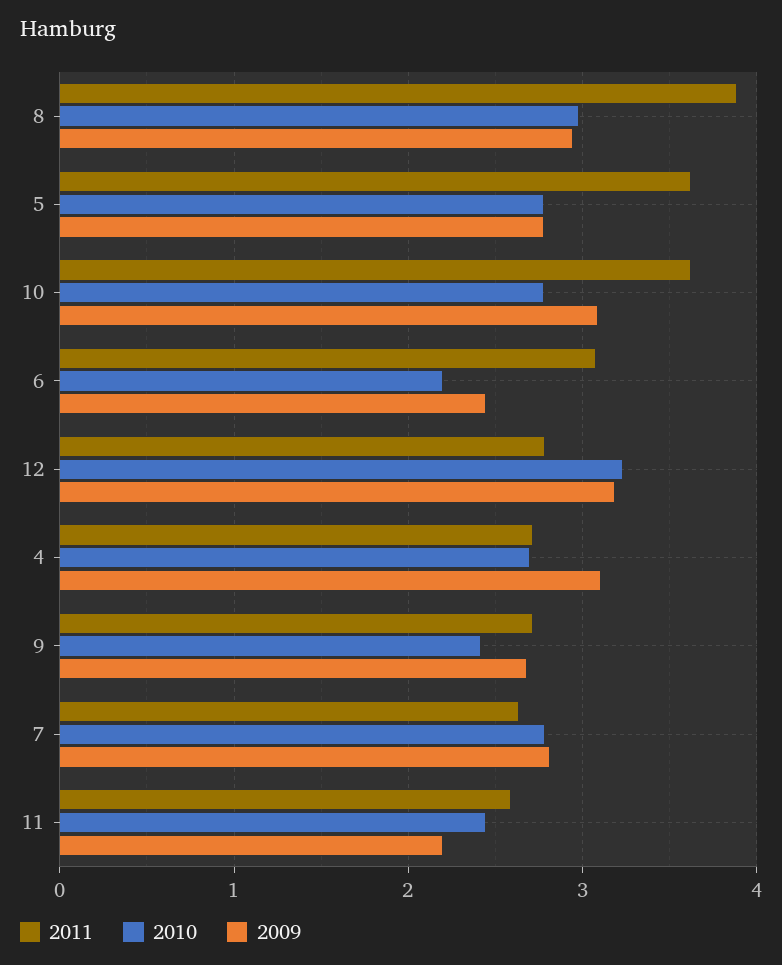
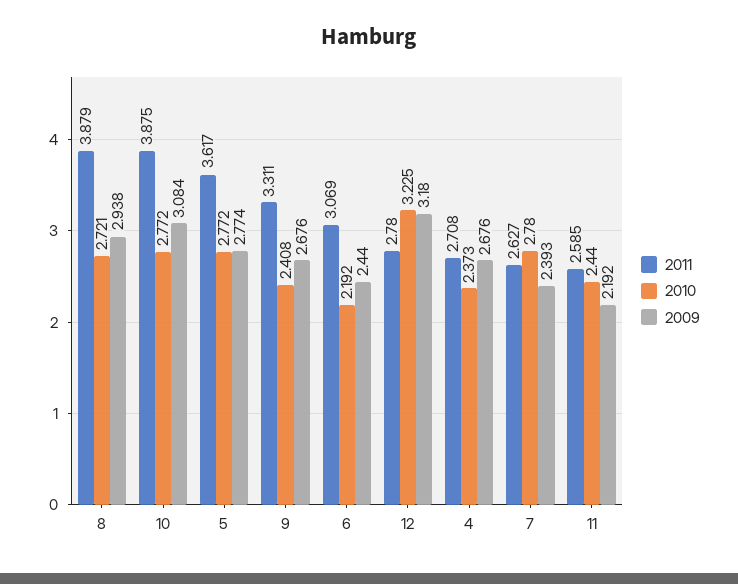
2010, 8: 3 -> 2.721
2011, 10: 3.6 -> 3.875
2010, 4: 2.7 -> 2.373
2009, 4: 3.1 -> 2.676
2011, 9: 2.7 -> 3.311
2009, 7: 2.8 -> 2.393

